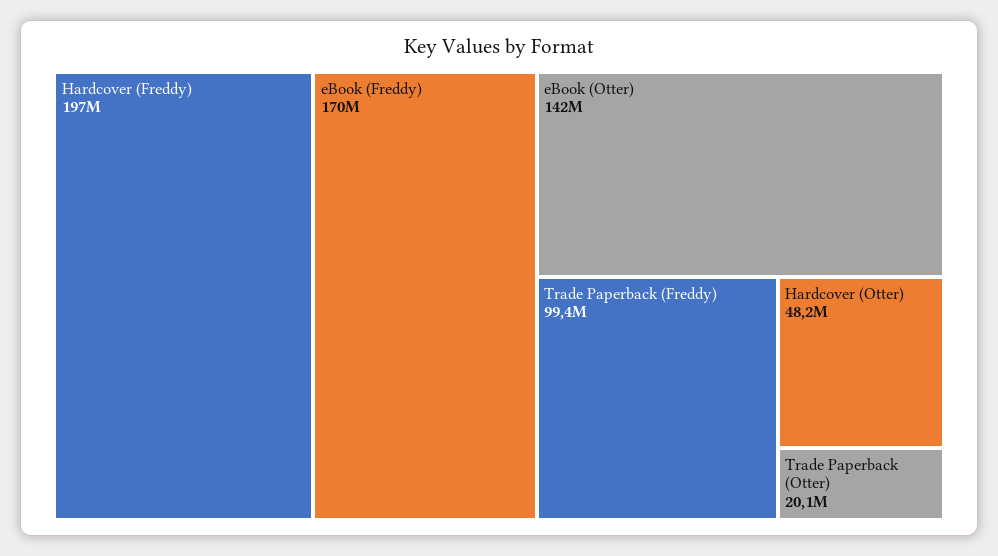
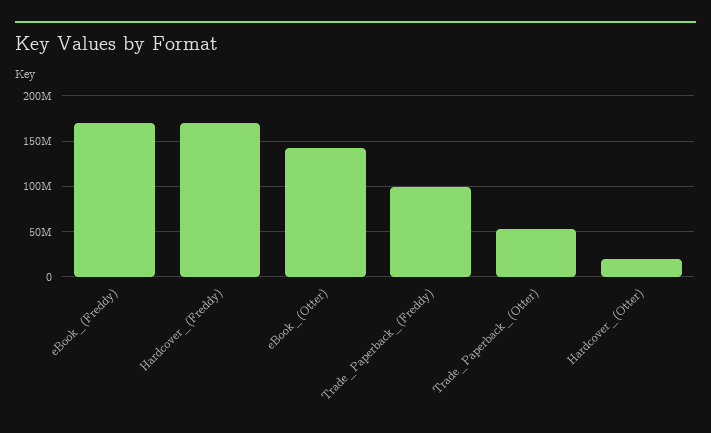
Hardcover (Freddy): 197000000 -> 170000000
Hardcover (Otter): 48200000 -> 20000000
Trade Paperback (Otter): 20100000 -> 50000000

